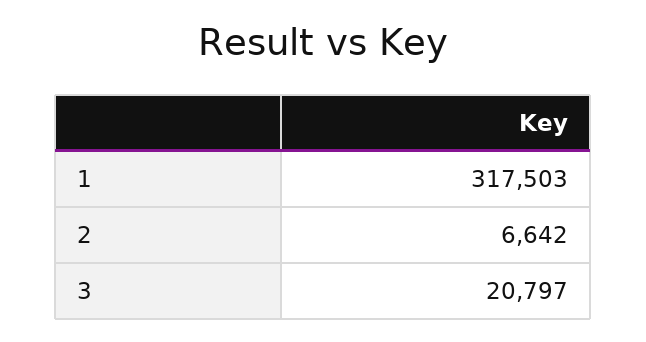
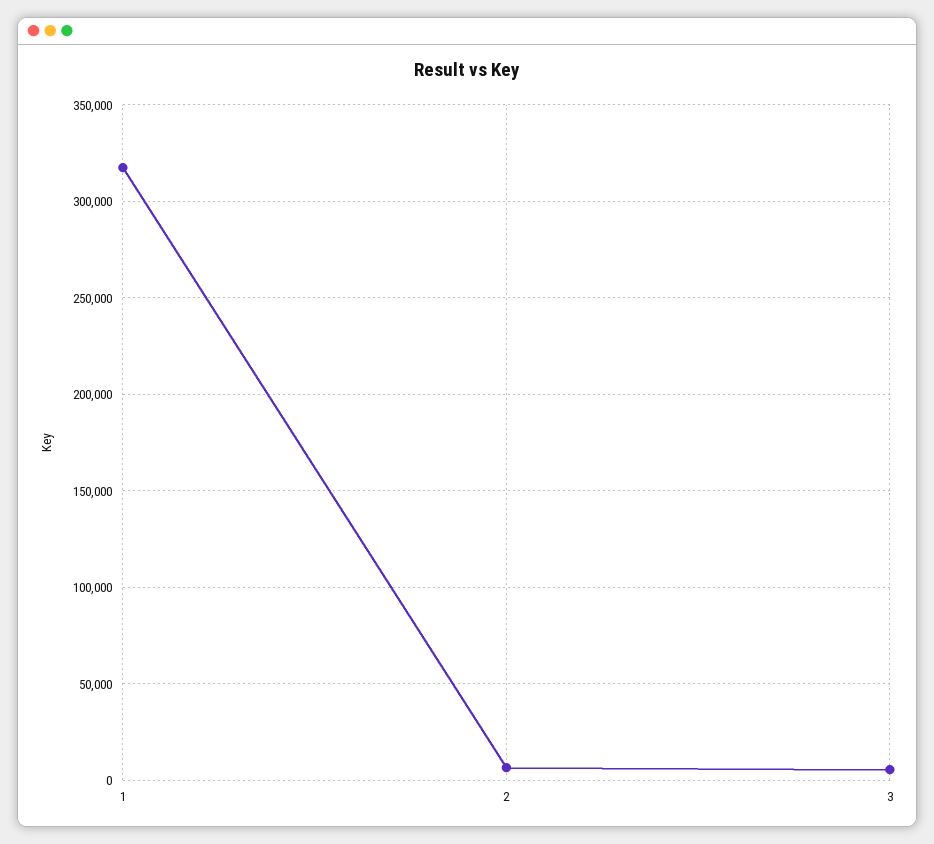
3: 20797 -> 5000

